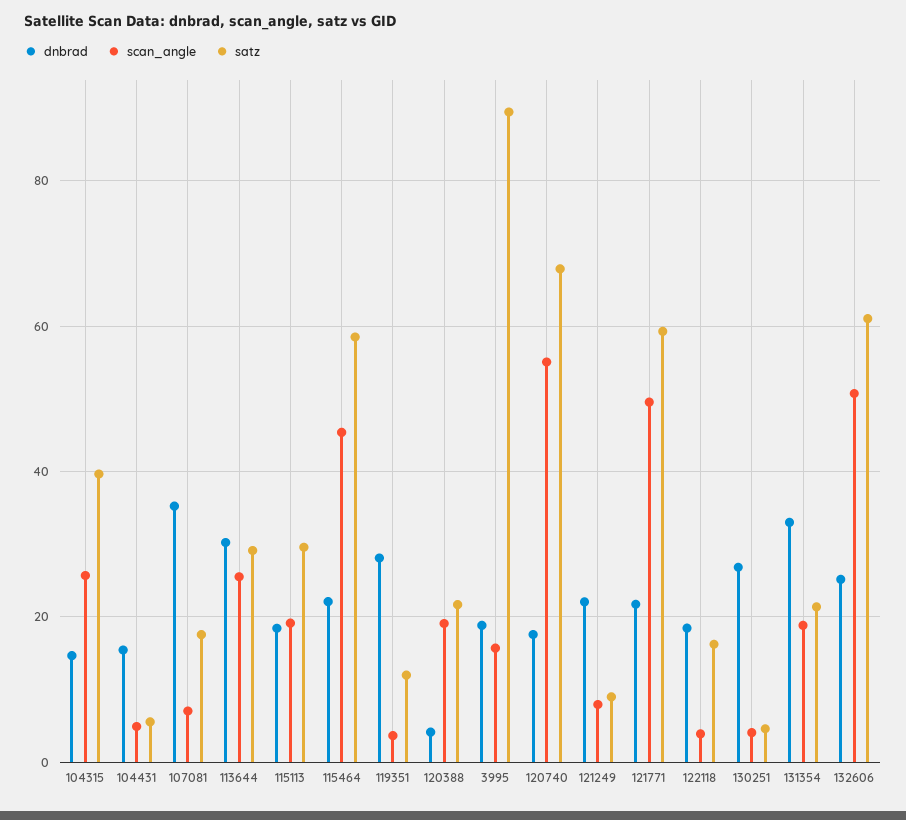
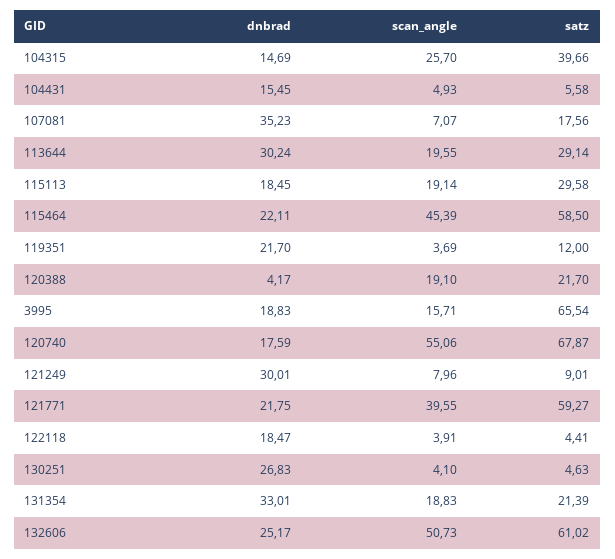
scan_angle, 113644: 26 -> 19.55
dnbrad, 119351: 28 -> 21.7
satz, 3995: 90 -> 65.54
dnbrad, 121249: 22 -> 30.01
scan_angle, 121771: 50 -> 39.55
satz, 122118: 16 -> 4.41

